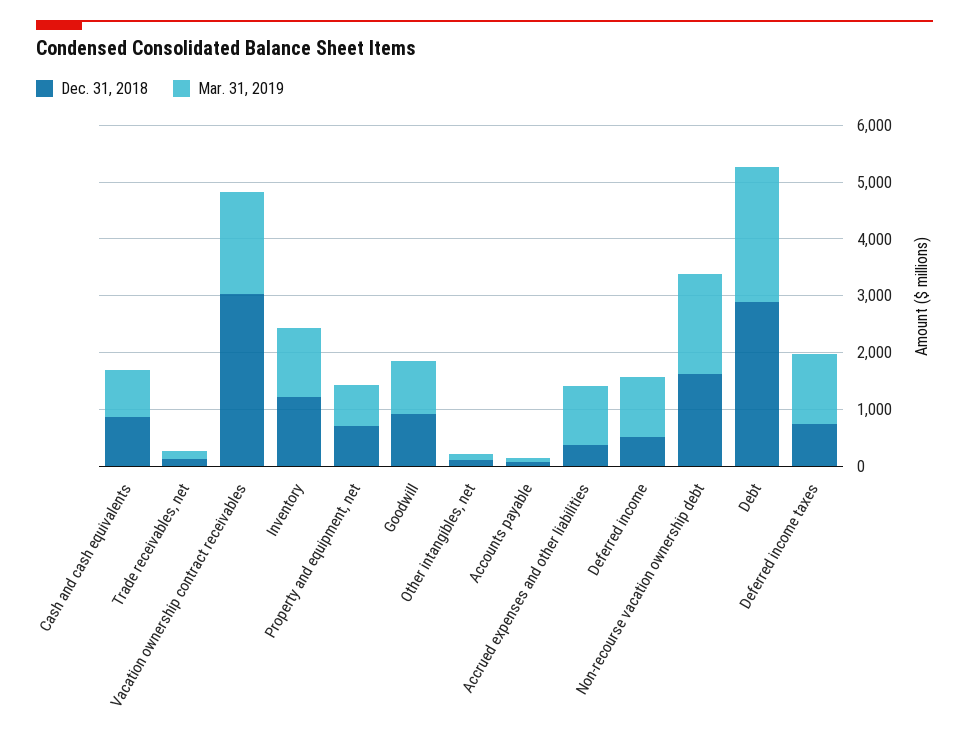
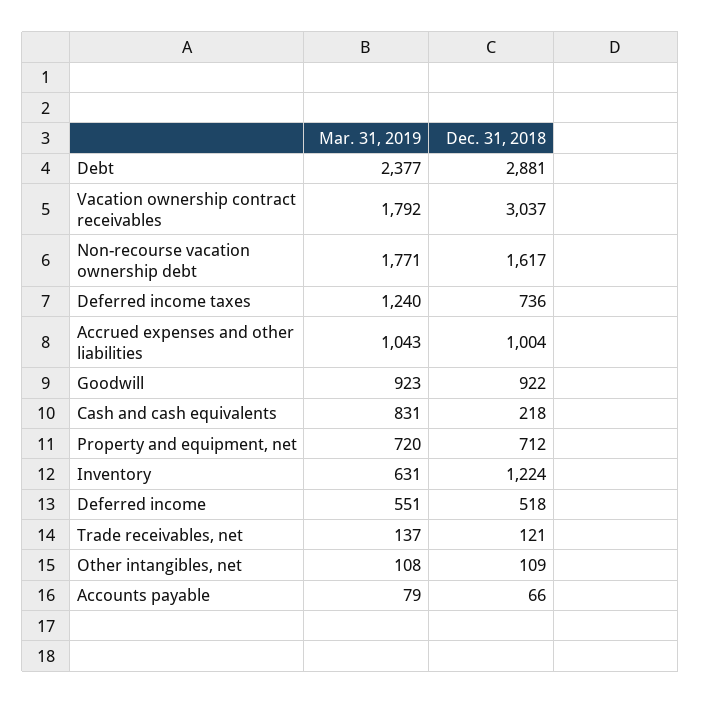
Dec. 31, 2018, Cash and cash equivalents: 800 -> 218
Mar. 31, 2019, Inventory: 1200 -> 631
Dec. 31, 2018, Accrued expenses and other liabilities: 400 -> 1004
Mar. 31, 2019, Deferred income: 1000 -> 551

